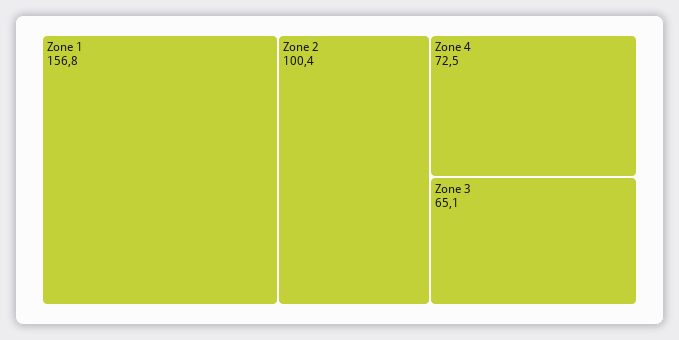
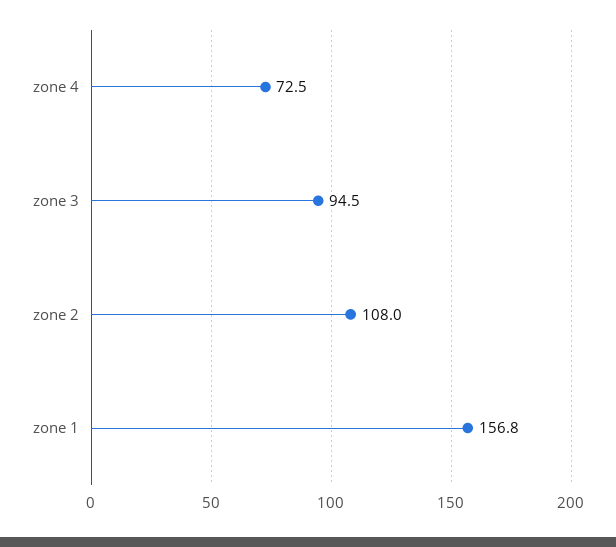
Zone 2: 100.4 -> 108
Zone 3: 65.1 -> 94.5

